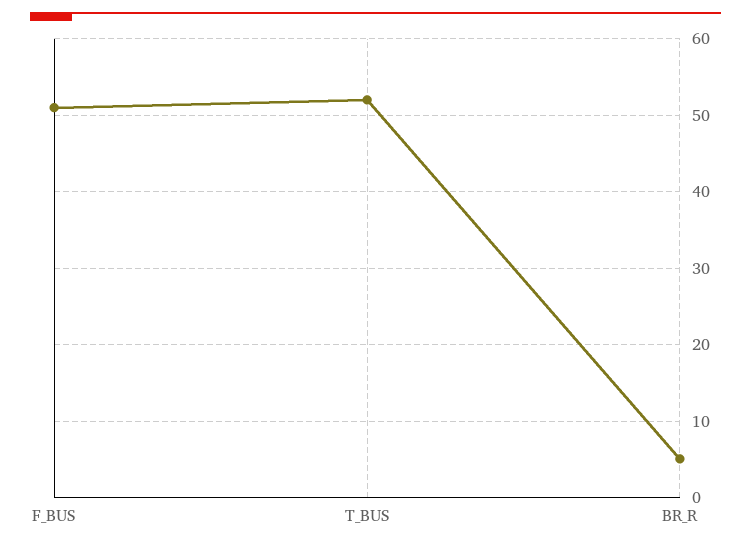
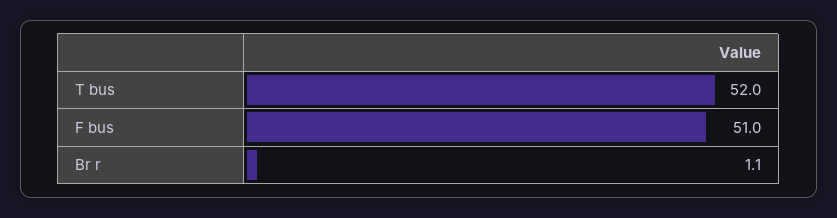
BR_R: 5 -> 1.1

